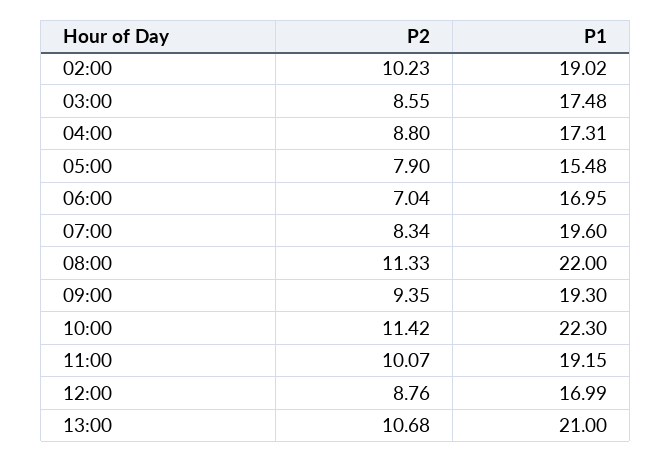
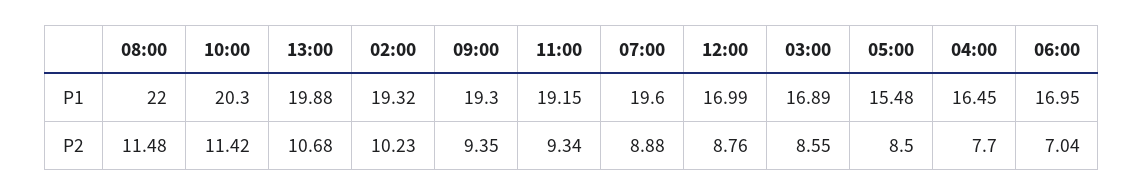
P1, 02:00: 19.02 -> 19.32
P1, 03:00: 17.48 -> 16.89
P2, 04:00: 8.8 -> 7.7
P1, 04:00: 17.31 -> 16.45
P2, 05:00: 7.9 -> 8.5
P2, 07:00: 8.34 -> 8.88
P2, 08:00: 11.33 -> 11.48
P1, 10:00: 22.3 -> 20.3
P2, 11:00: 10.07 -> 9.34
P1, 13:00: 21 -> 19.88

